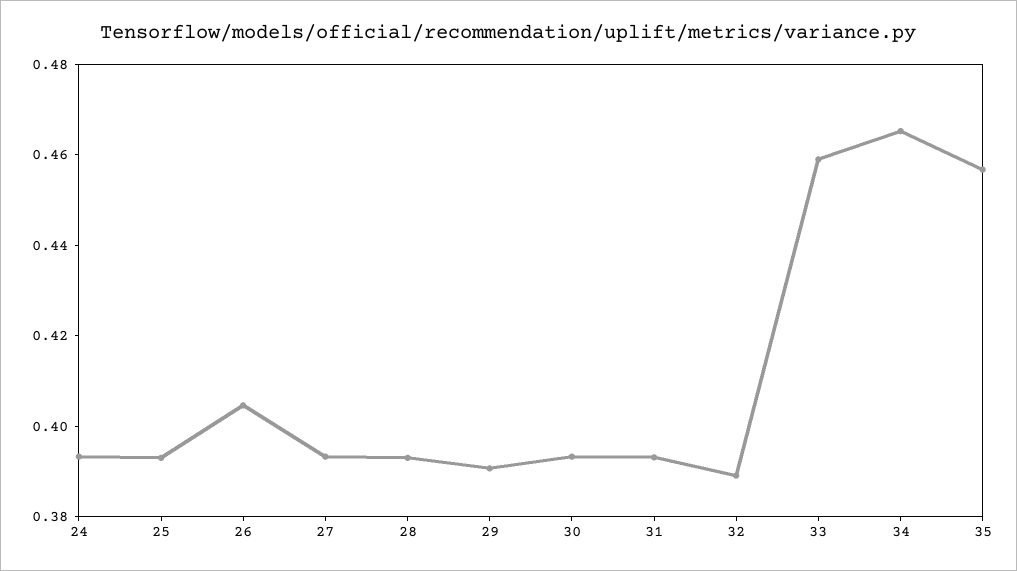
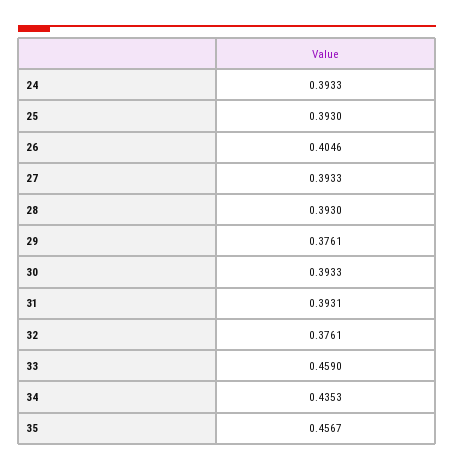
29: 0.39 -> 0.3761
32: 0.39 -> 0.3761
34: 0.465 -> 0.4353

